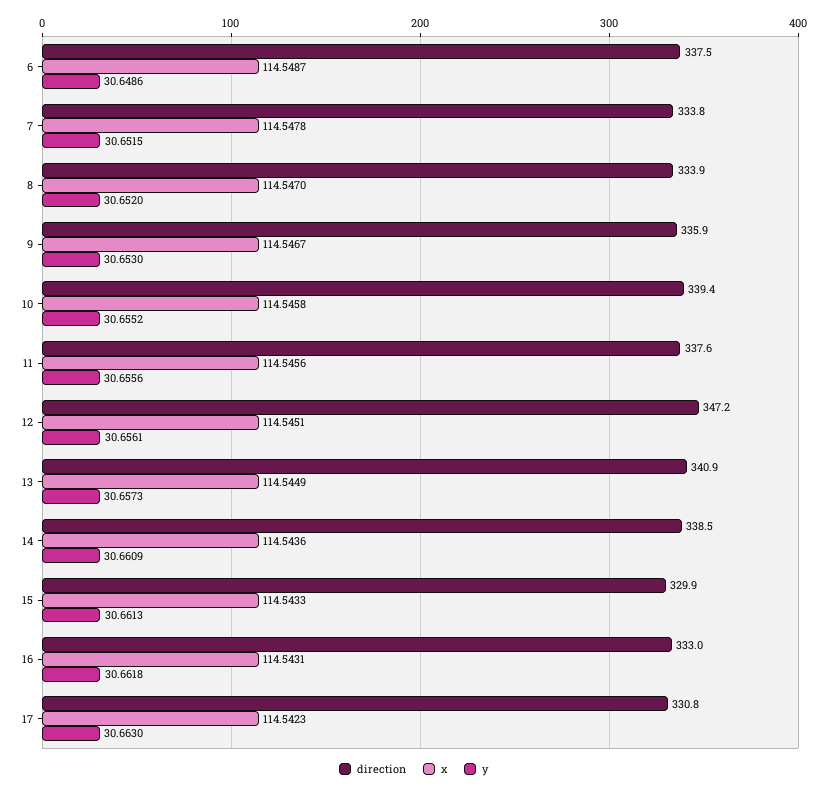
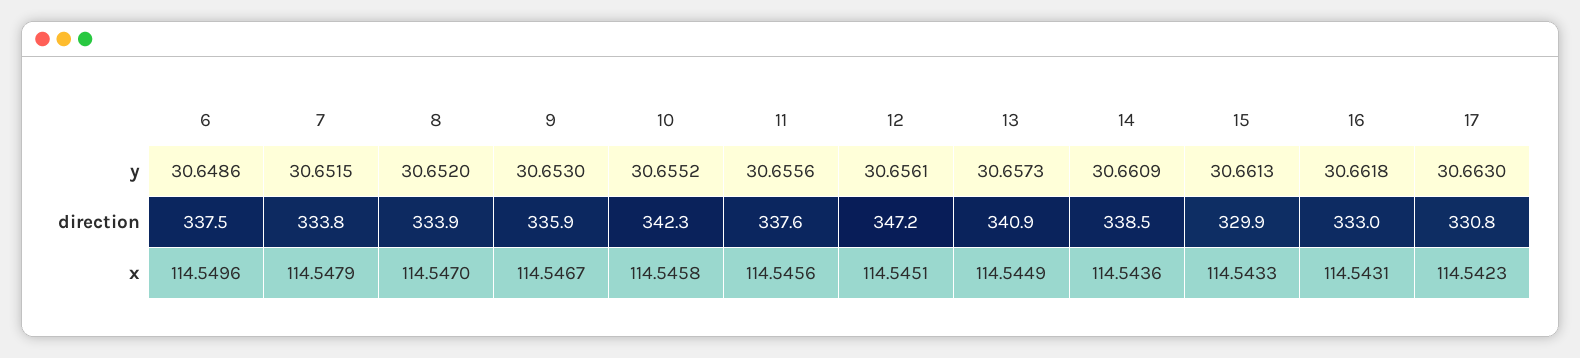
x, 6: 114.5487 -> 114.5496
x, 7: 114.5478 -> 114.5479
direction, 10: 339.4 -> 342.3

